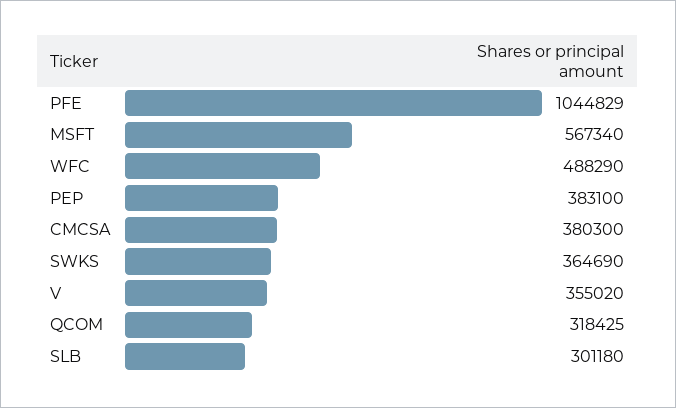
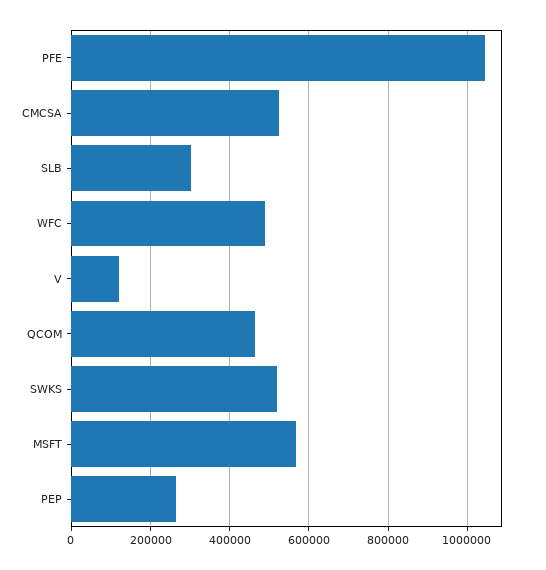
PEP: 383100 -> 260000
CMCSA: 380300 -> 520000
SWKS: 364690 -> 520000
V: 355020 -> 120000
QCOM: 318425 -> 460000

